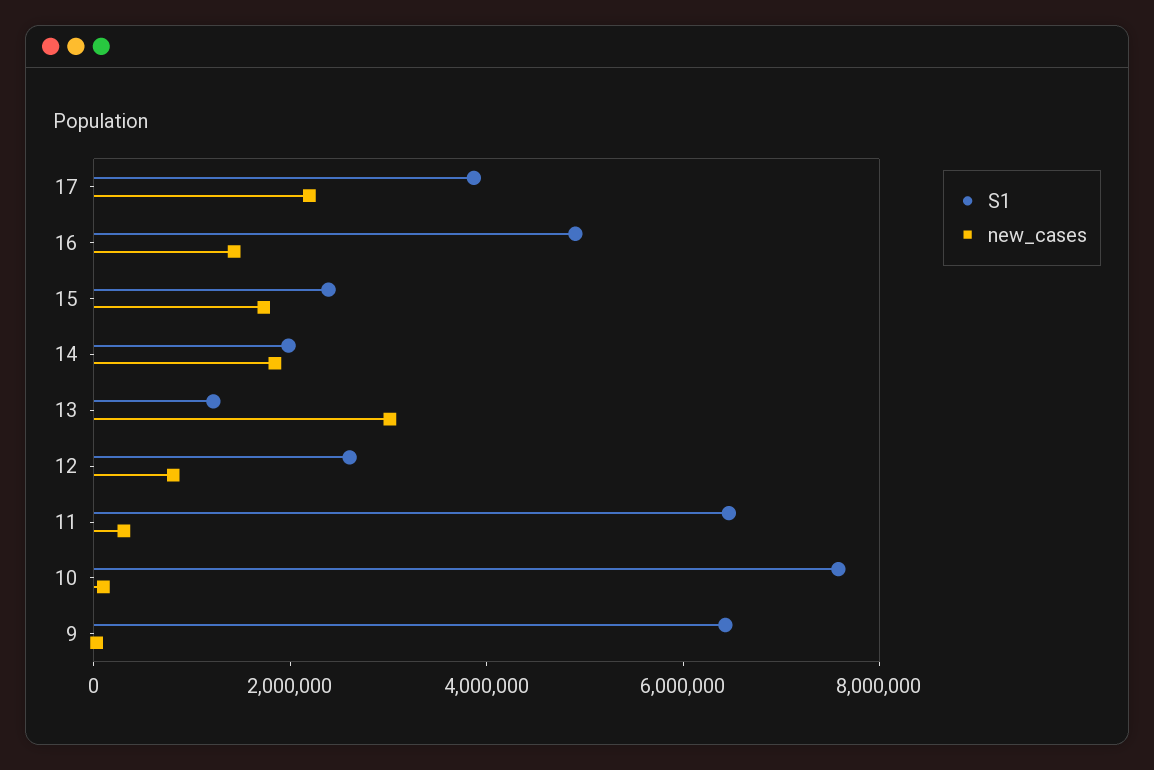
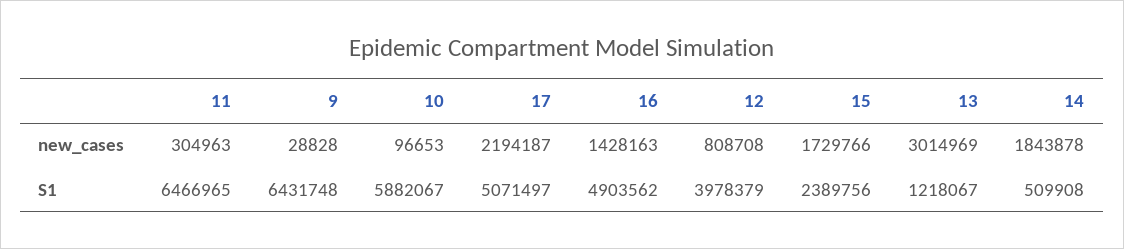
S1, 17: 4000000 -> 5071497
S1, 14: 2000000 -> 509908
S1, 12: 2500000 -> 3978379
S1, 10: 7500000 -> 5882067

